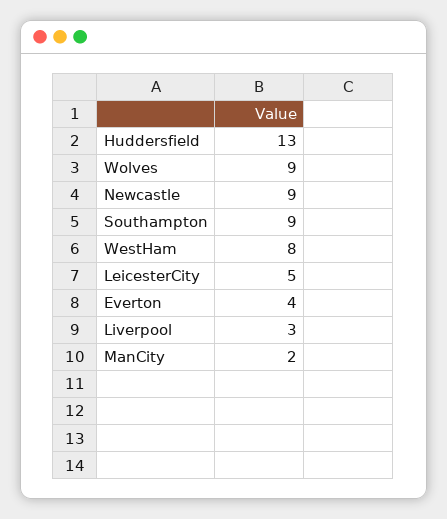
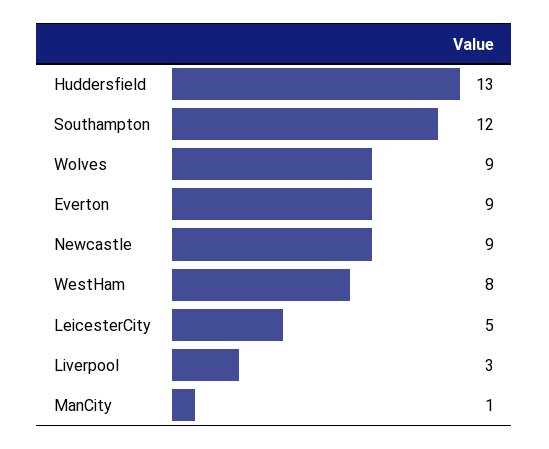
Southampton: 9 -> 12
Everton: 4 -> 9
ManCity: 2 -> 1

